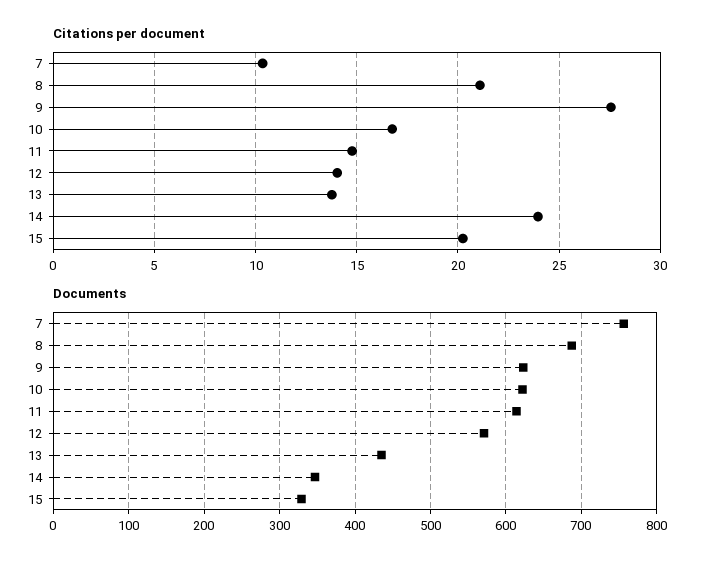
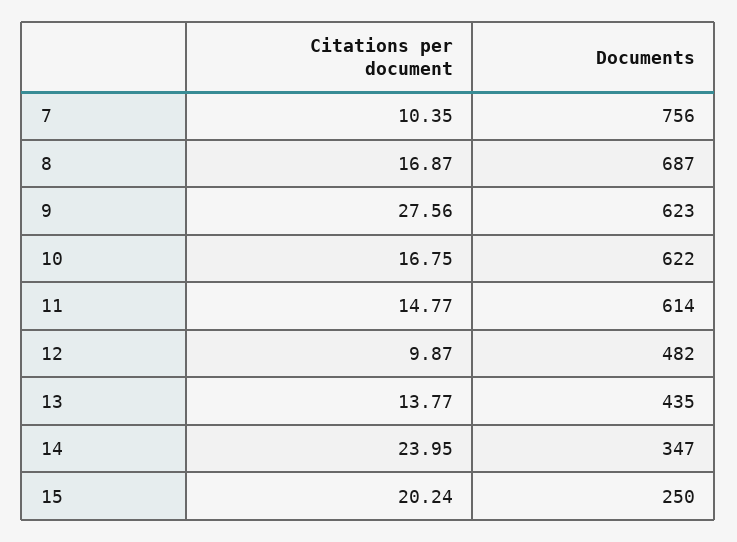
Citations per document, 8: 21 -> 16.87
Citations per document, 12: 14 -> 9.87
Documents, 12: 570 -> 482
Documents, 15: 330 -> 250

